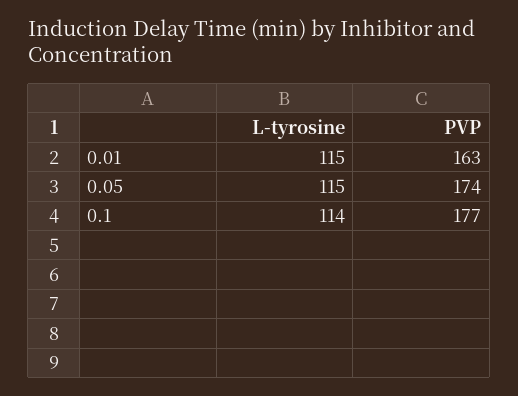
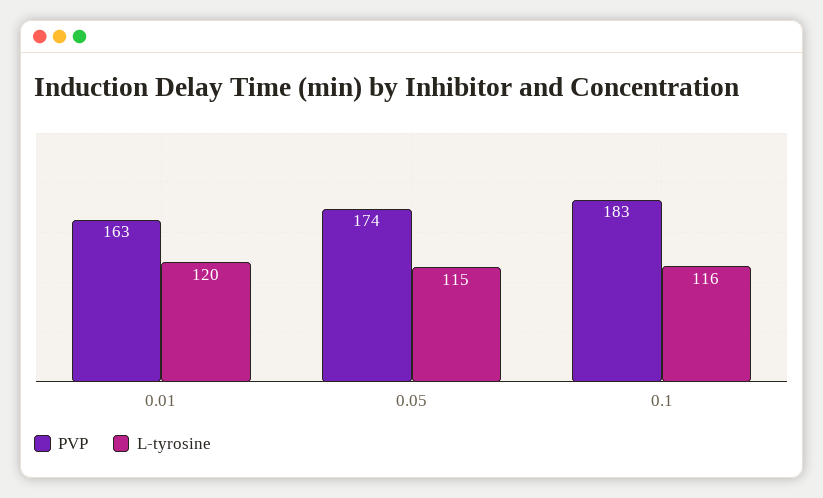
L-tyrosine, 0.01: 115 -> 120
L-tyrosine, 0.1: 114 -> 116
PVP, 0.1: 177 -> 183

